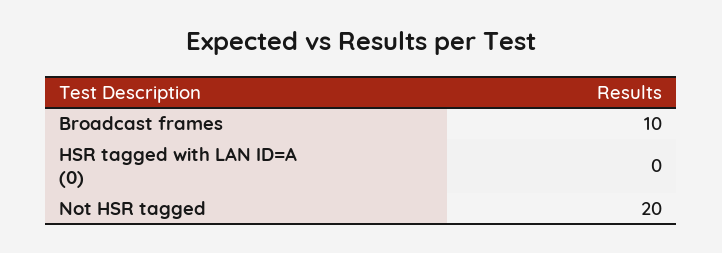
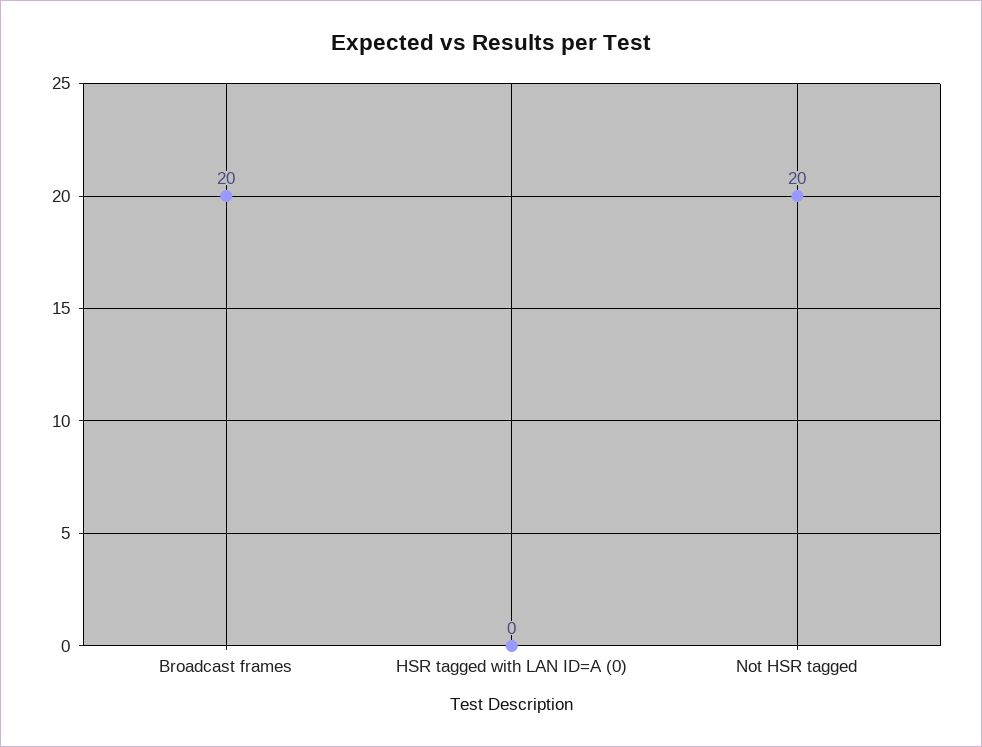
Broadcast frames: 10 -> 20

